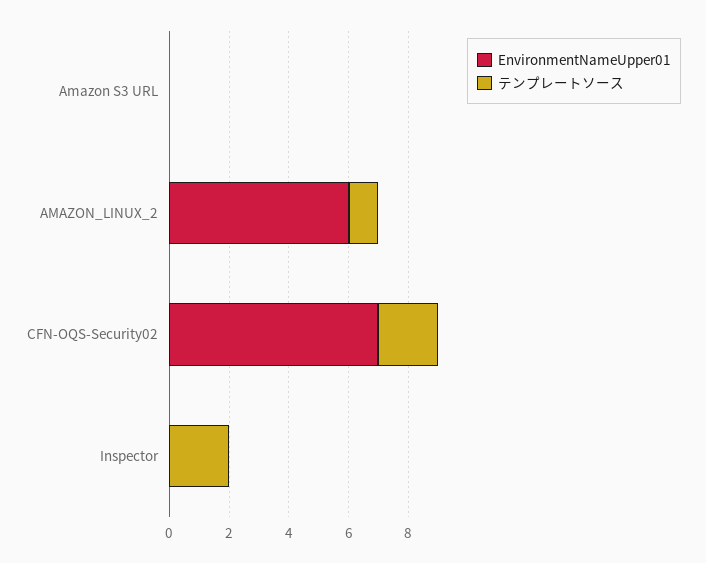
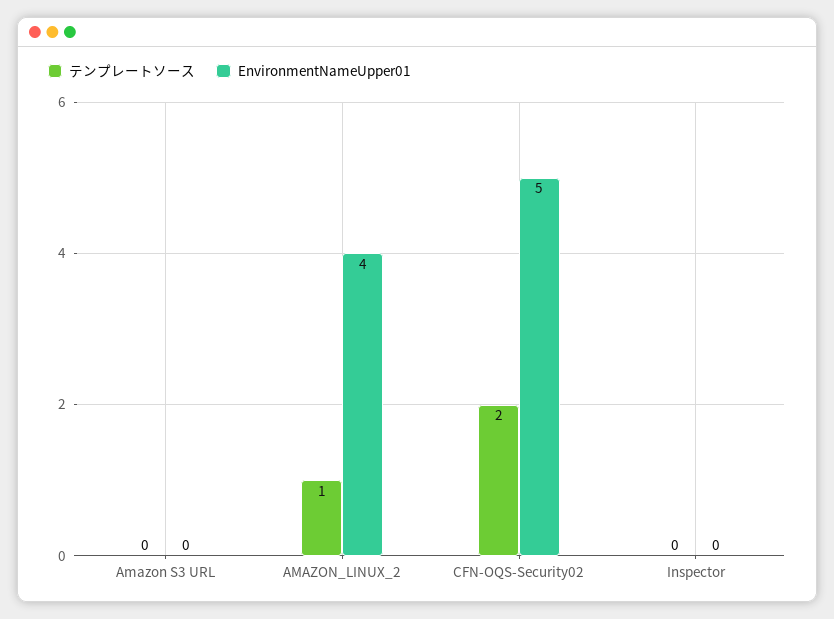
EnvironmentNameUpper01, AMAZON_LINUX_2: 6 -> 4
EnvironmentNameUpper01, CFN-OQS-Security02: 7 -> 5
テンプレートソース, Inspector: 2 -> 0

